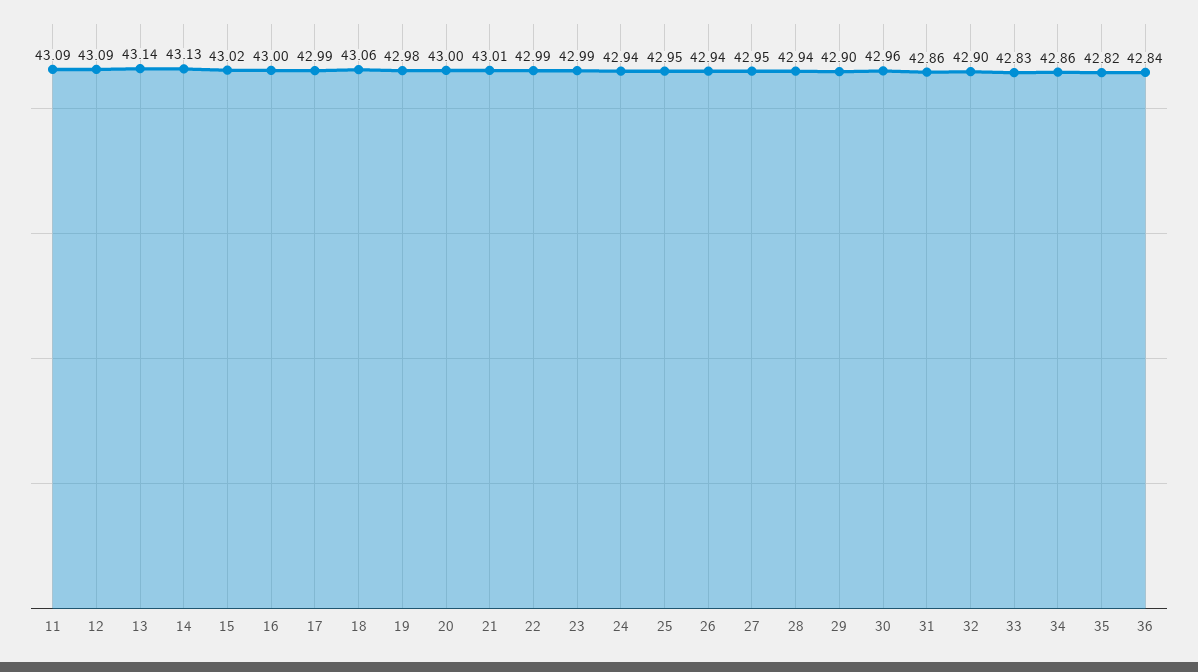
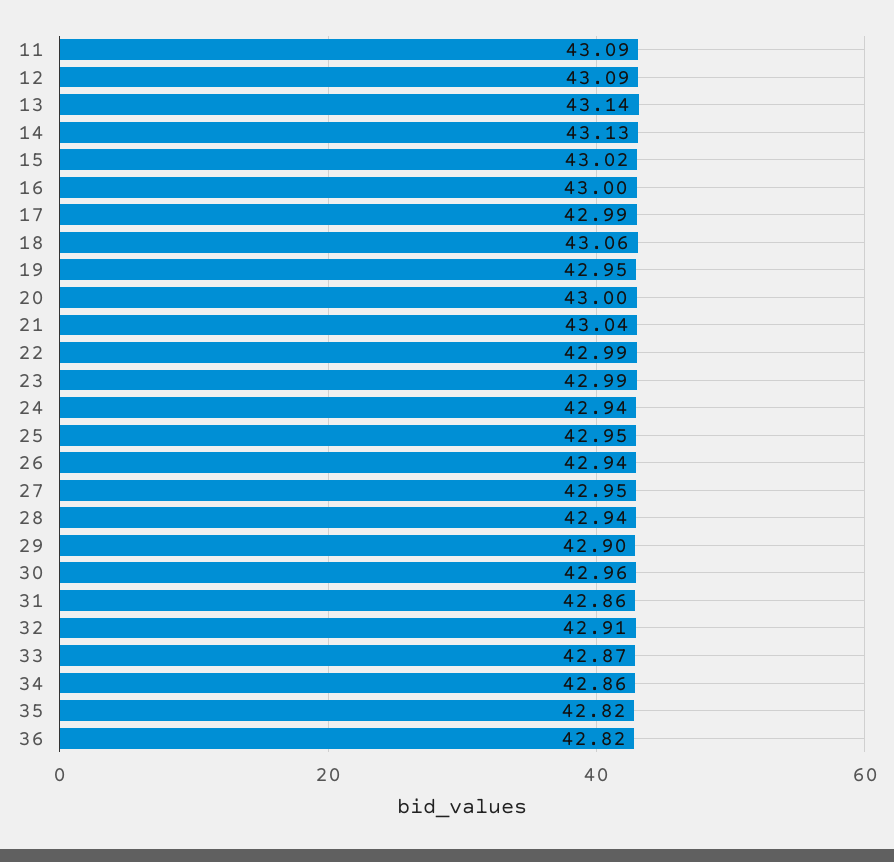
19: 42.98 -> 42.95
21: 43.01 -> 43.04
32: 42.9 -> 42.91
33: 42.83 -> 42.87
36: 42.84 -> 42.82

